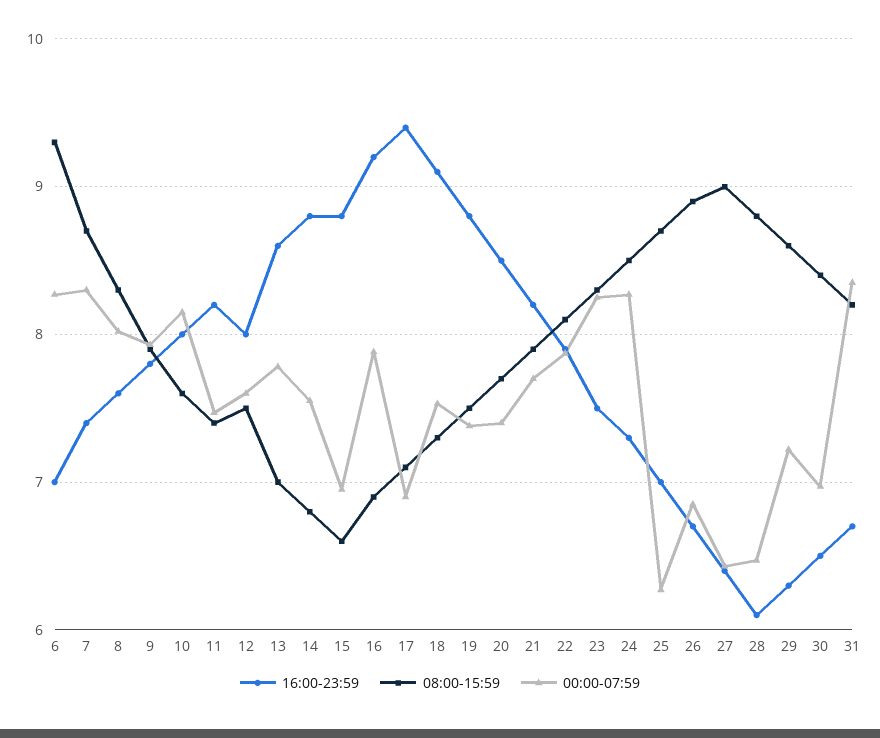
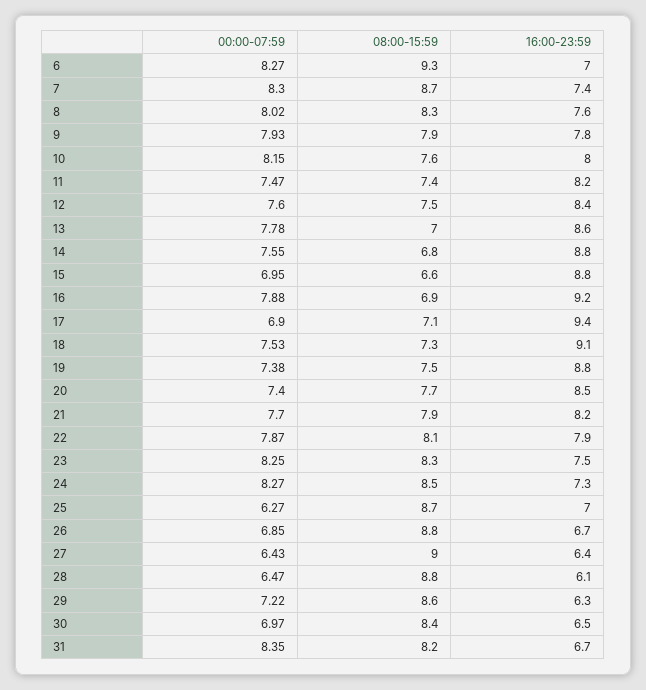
16:00-23:59, 12: 8 -> 8.4
08:00-15:59, 26: 8.9 -> 8.8

